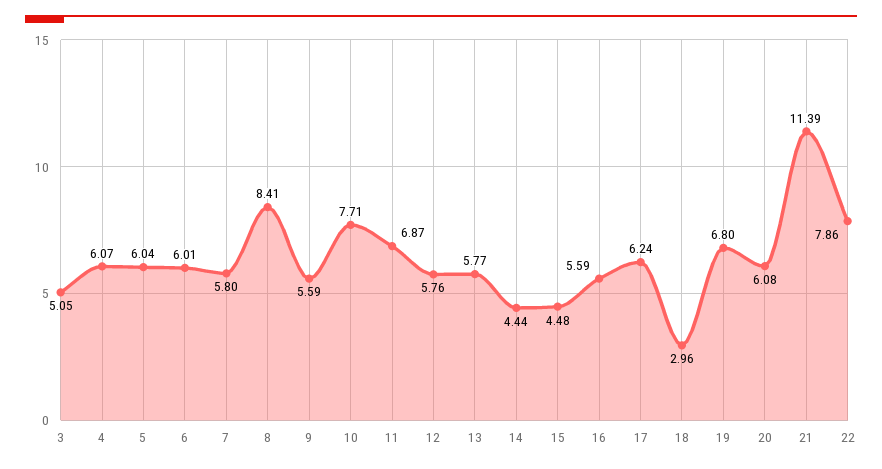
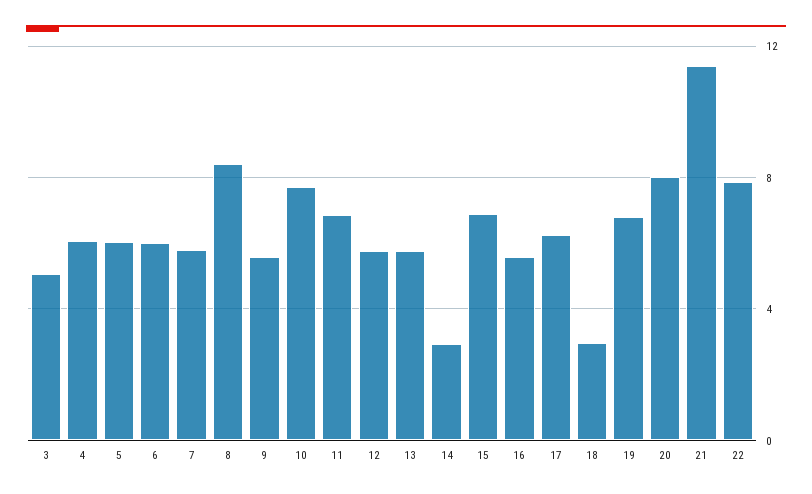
14: 4.44 -> 3
15: 4.48 -> 7
20: 6.08 -> 8

